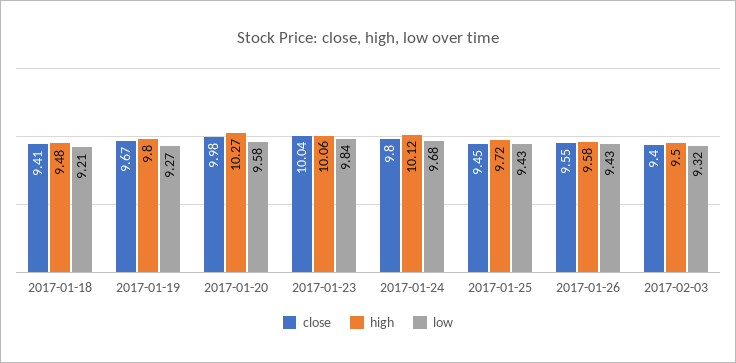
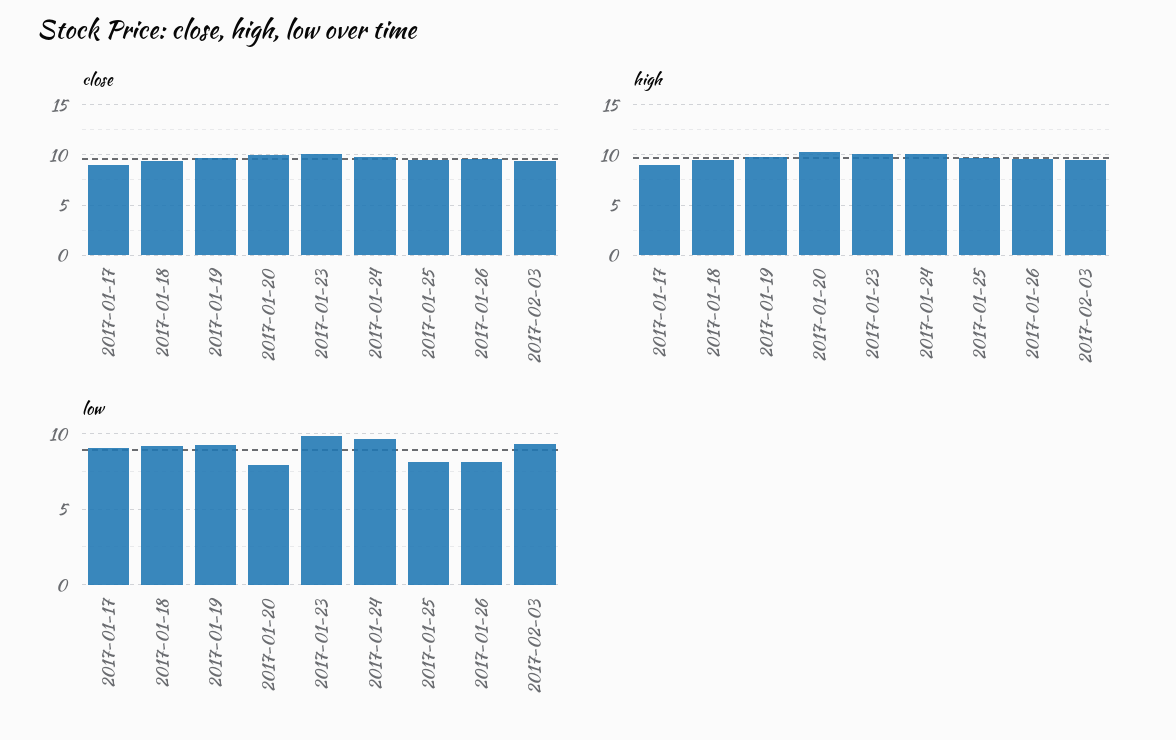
low, 2017-01-20: 9.58 -> 8
low, 2017-01-25: 9.43 -> 8
low, 2017-01-26: 9.43 -> 8
close, 2017-01-17: none -> 9
high, 2017-01-17: none -> 9
low, 2017-01-17: none -> 9

